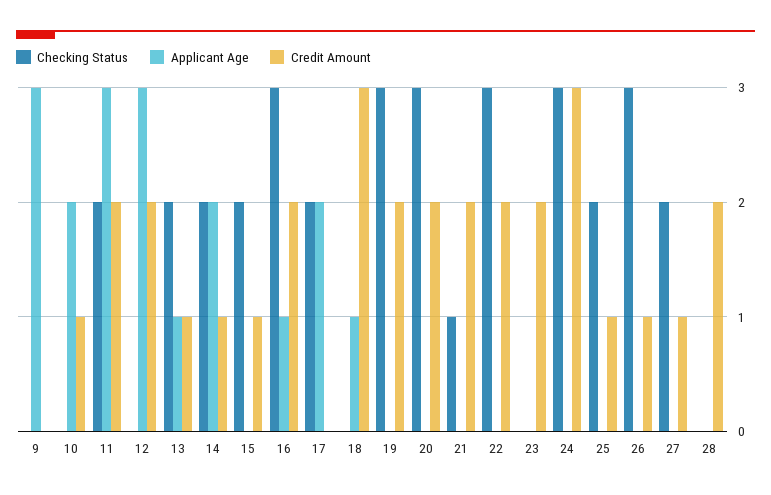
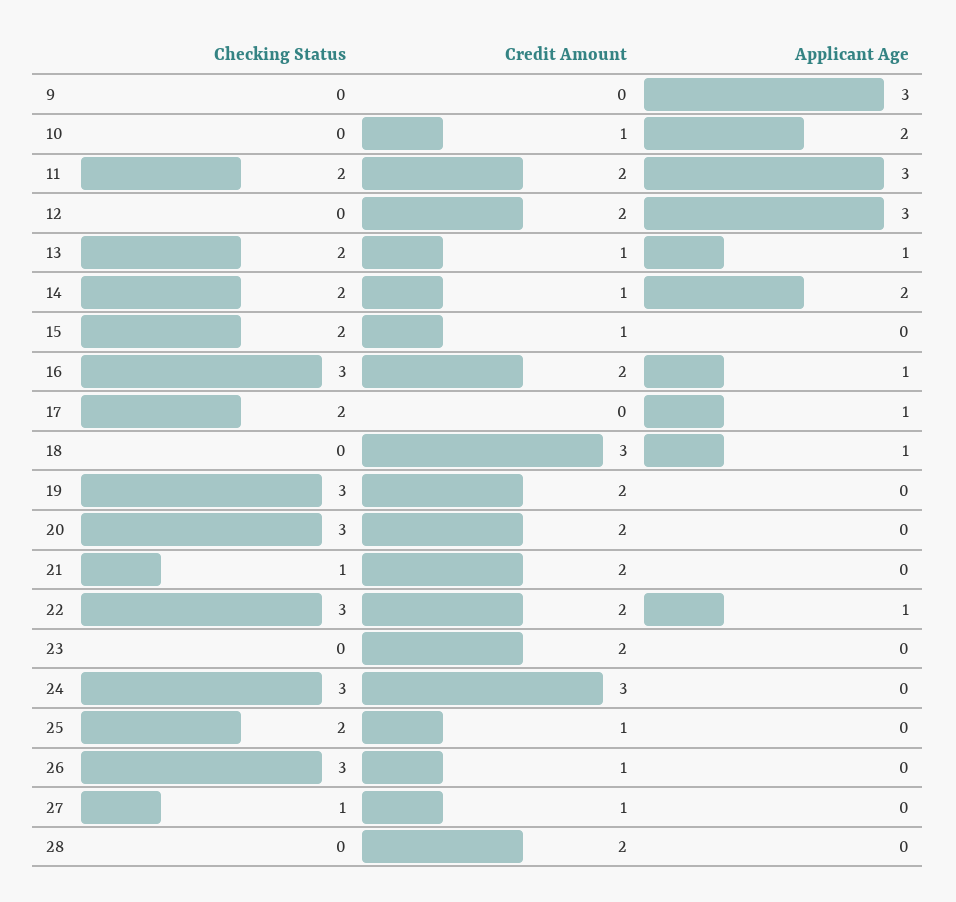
Applicant Age, 17: 2 -> 1
Applicant Age, 22: 0 -> 1
Checking Status, 27: 2 -> 1

